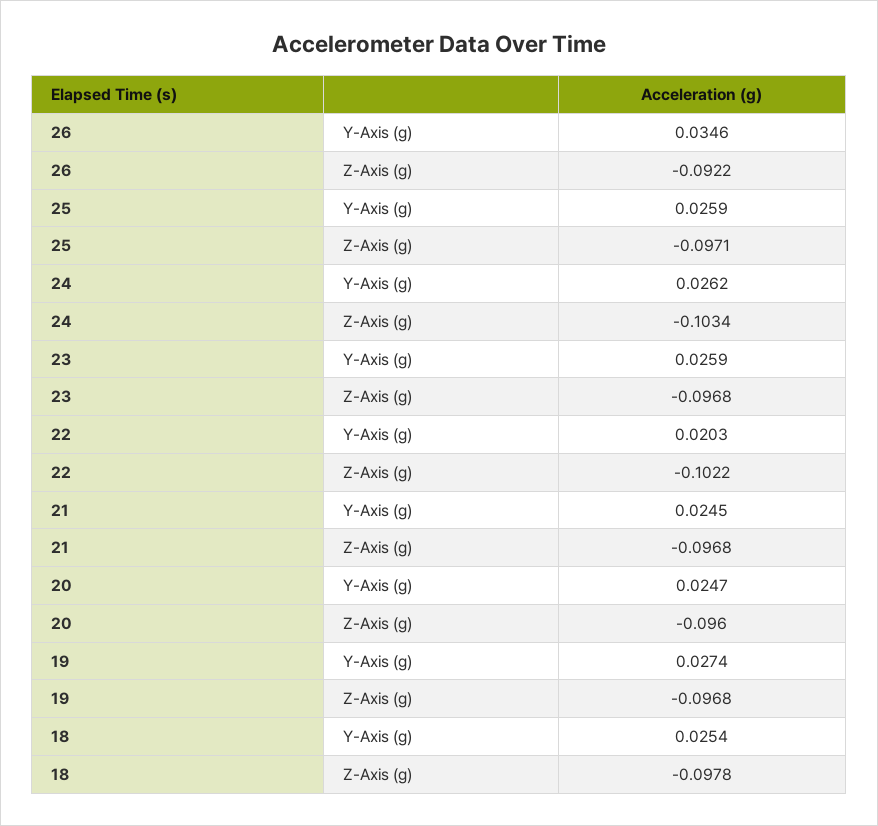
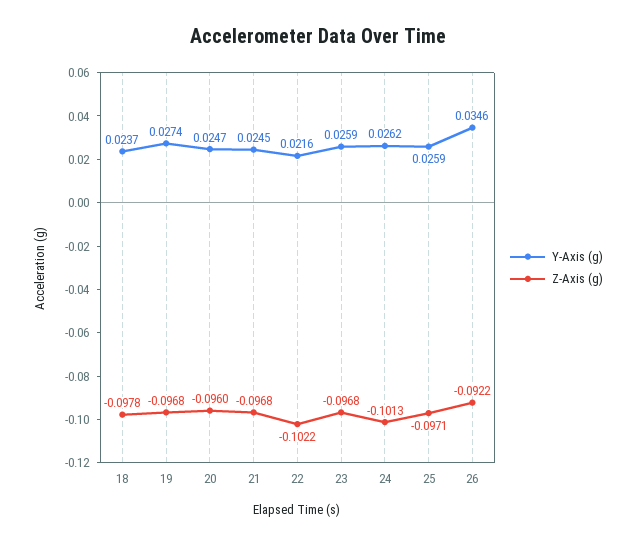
Z-Axis (g), 24: -0.1034 -> -0.1013
Y-Axis (g), 22: 0.0203 -> 0.0216
Y-Axis (g), 18: 0.0254 -> 0.0237

